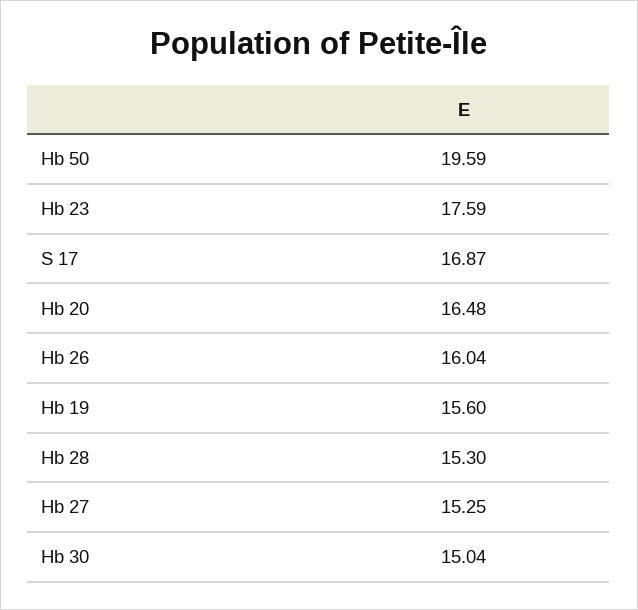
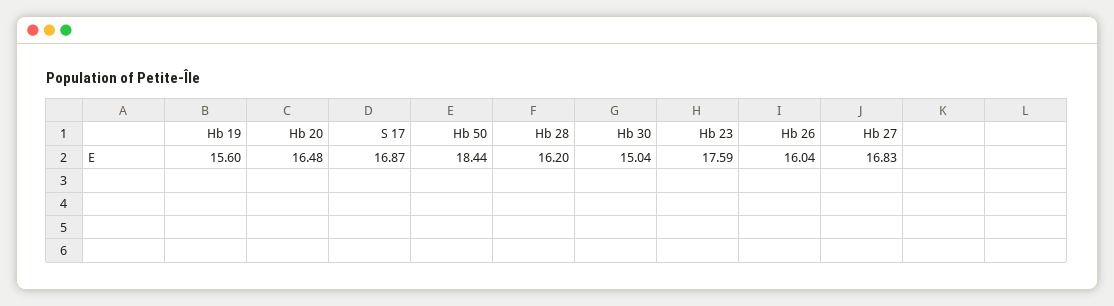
Hb 50: 19.59 -> 18.44
Hb 28: 15.3 -> 16.2
Hb 27: 15.25 -> 16.83

